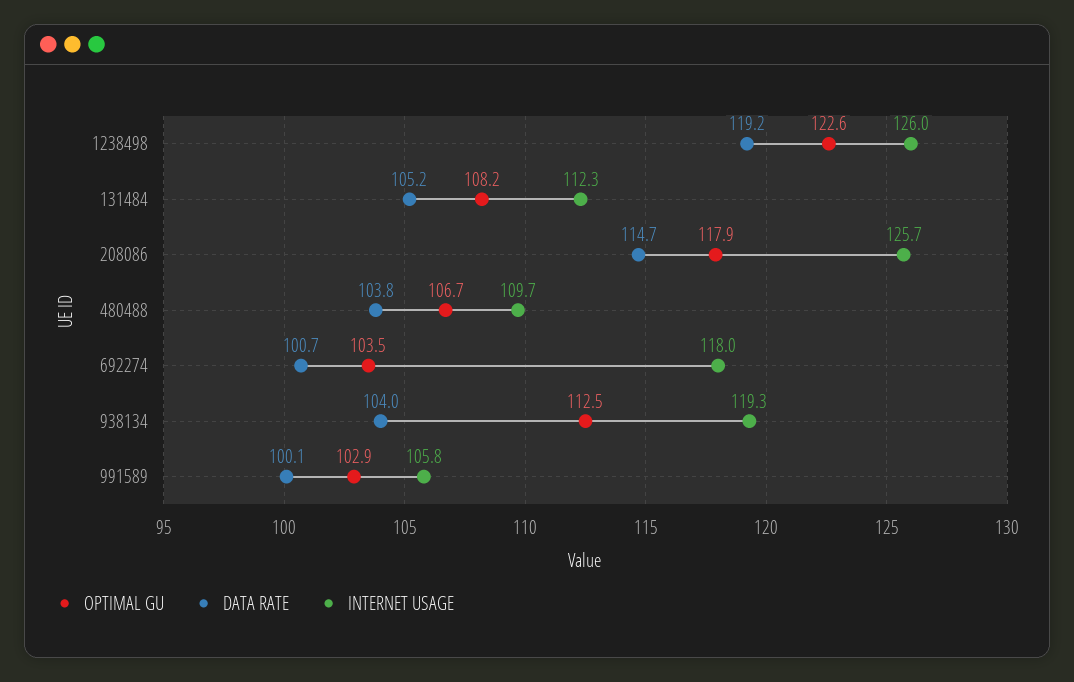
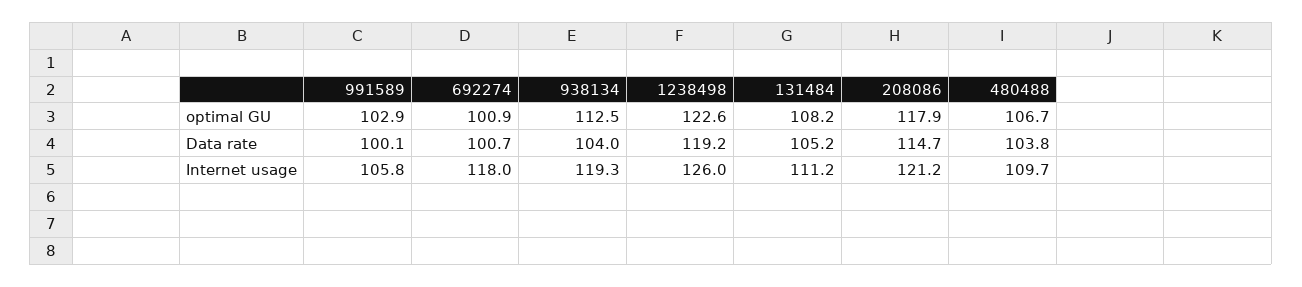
INTERNET USAGE, 131484: 112.3 -> 111.2
INTERNET USAGE, 208086: 125.7 -> 121.2
OPTIMAL GU, 692274: 103.5 -> 100.9

